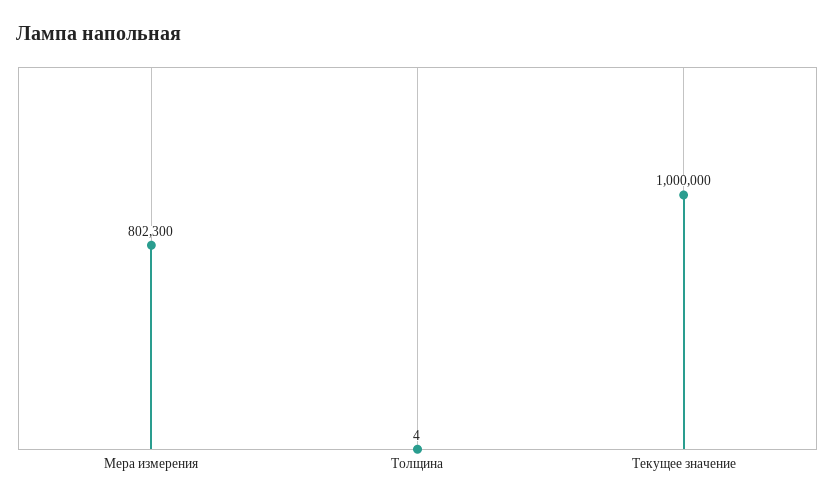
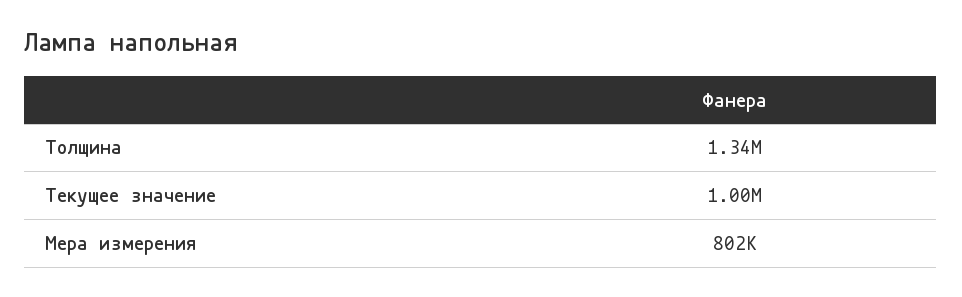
Толщина: 4 -> 1340000

